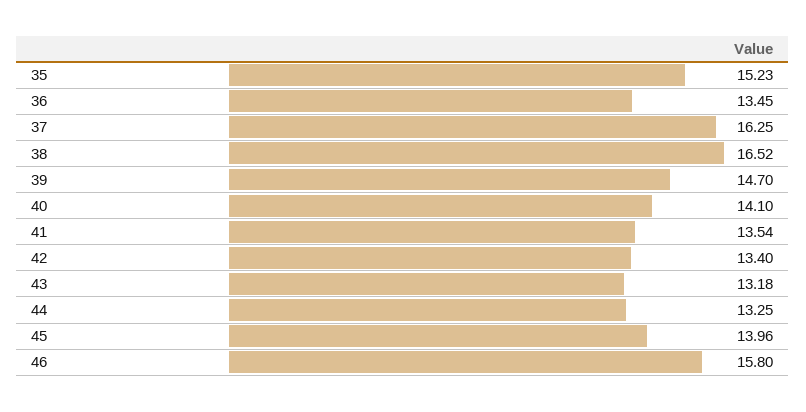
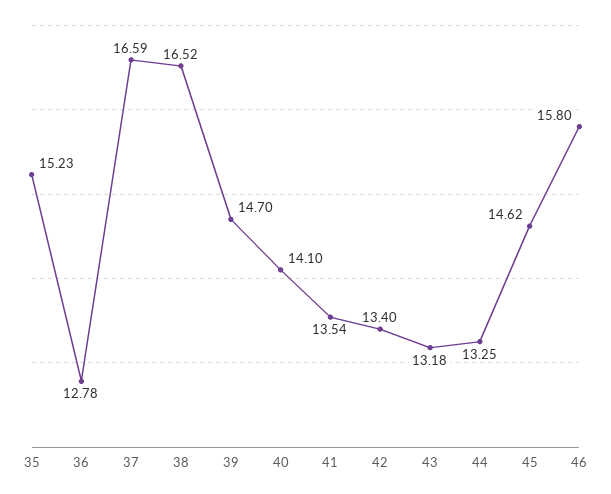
36: 13.45 -> 12.78
37: 16.25 -> 16.59
45: 13.96 -> 14.62

